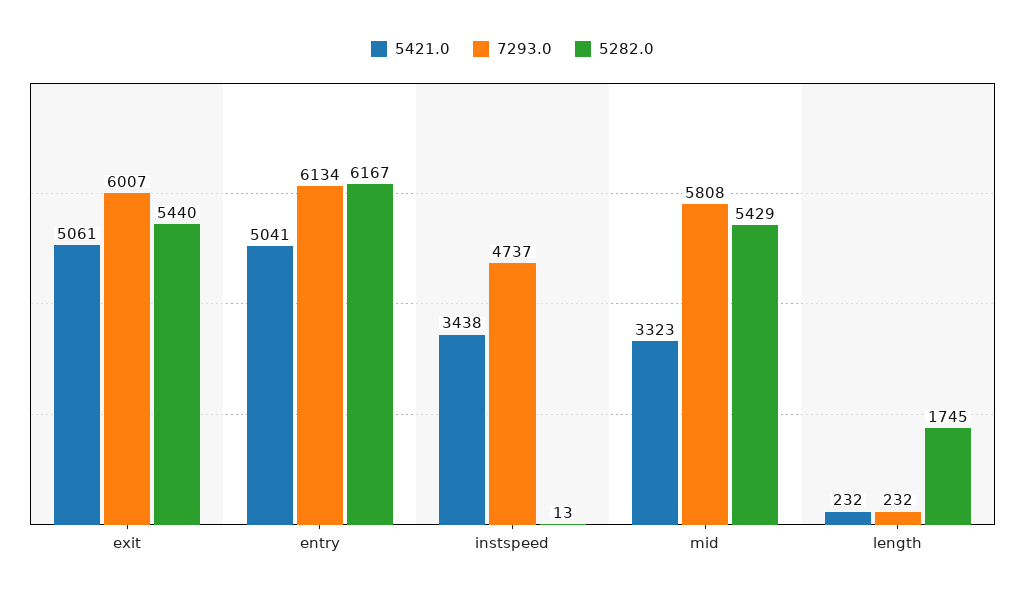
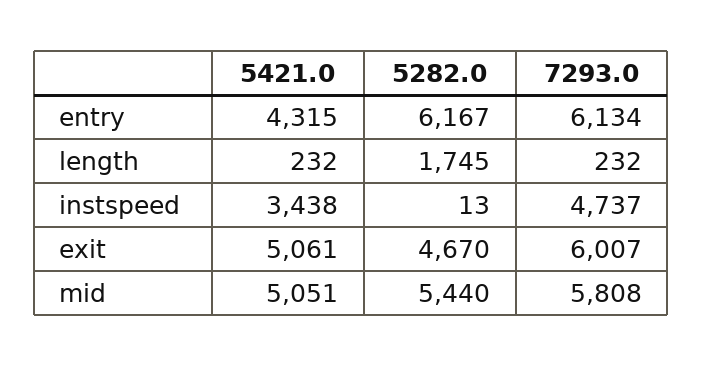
5282.0, exit: 5440 -> 4670
5421.0, entry: 5041 -> 4315
5421.0, mid: 3323 -> 5051
5282.0, mid: 5429 -> 5440

